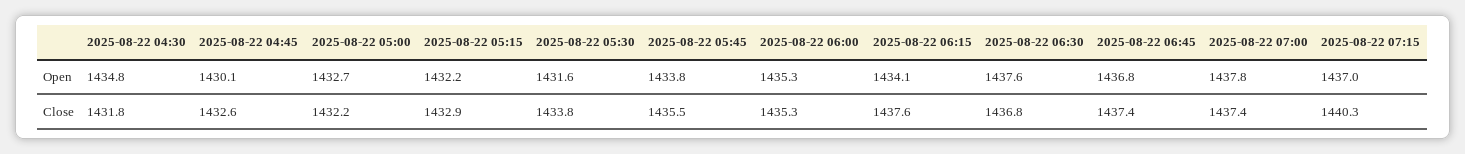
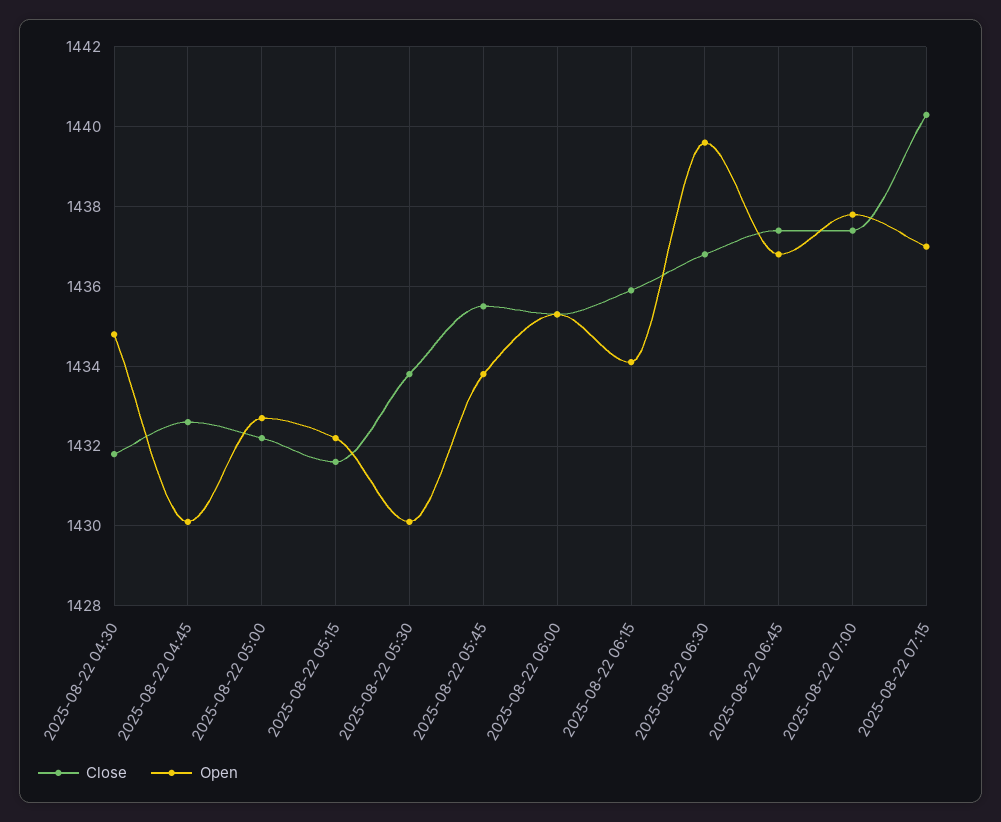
Open, 2025-08-22 05:30: 1431.6 -> 1430
Open, 2025-08-22 06:30: 1437.6 -> 1439.5
Close, 2025-08-22 05:15: 1432.9 -> 1431.5
Close, 2025-08-22 06:15: 1437.6 -> 1436

